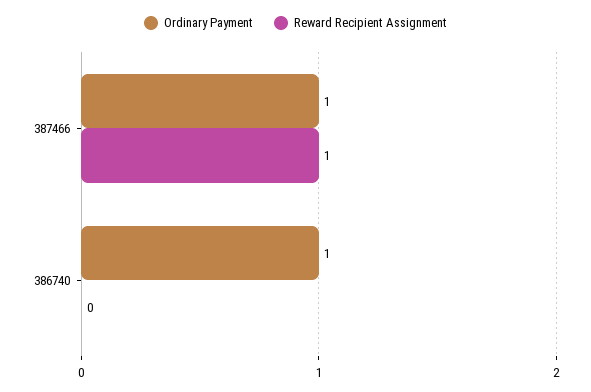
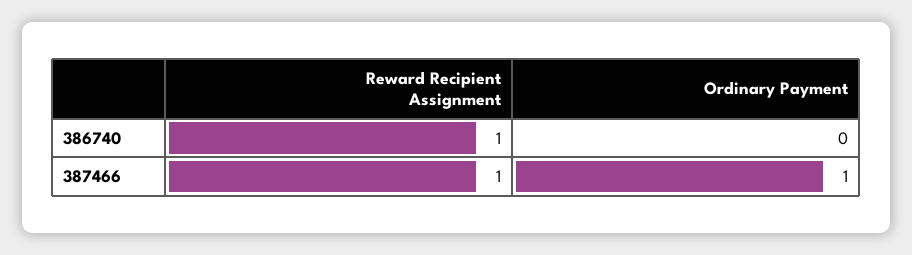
Ordinary Payment, 386740: 1 -> 0
Reward Recipient Assignment, 386740: 0 -> 1

